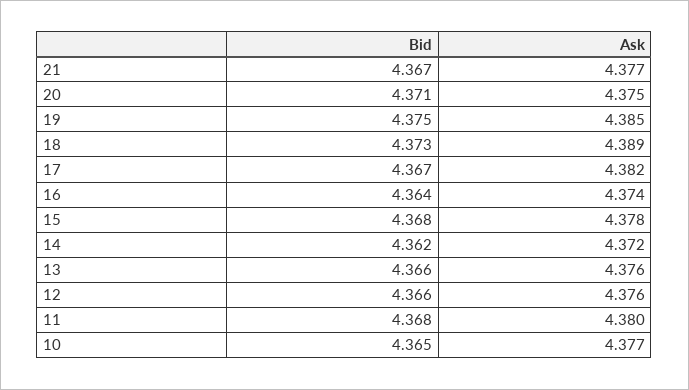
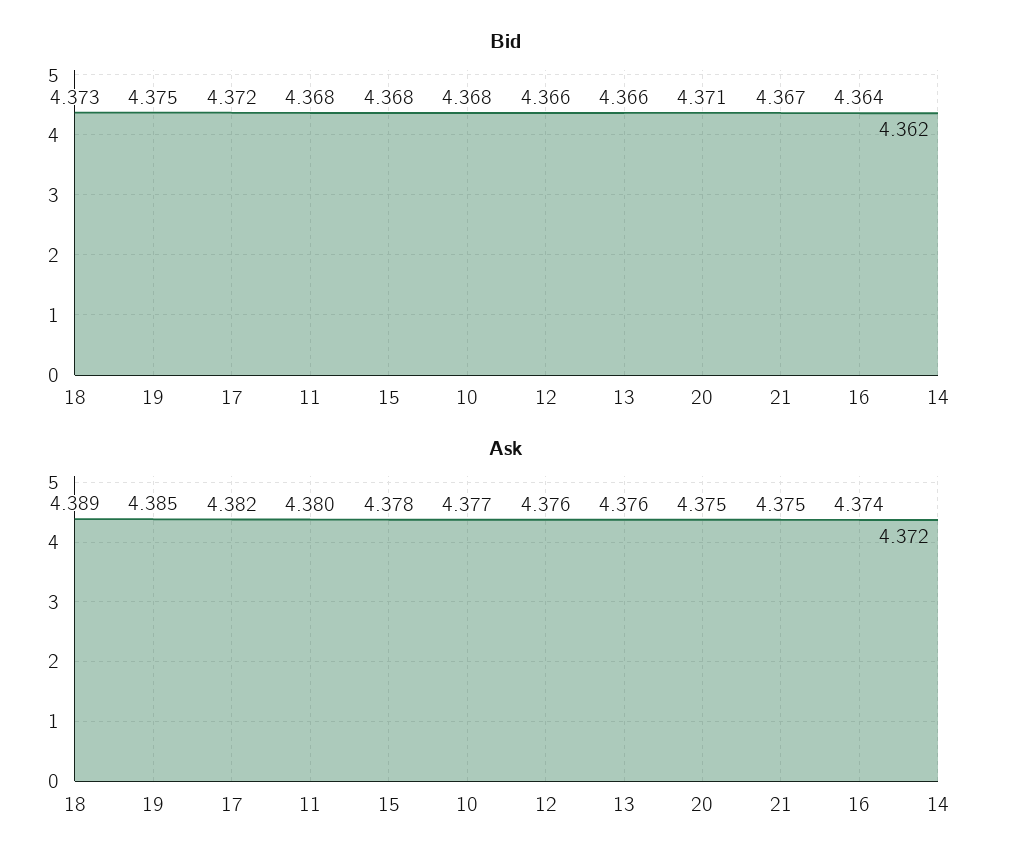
Ask, 21: 4.377 -> 4.375
Bid, 17: 4.367 -> 4.372
Bid, 10: 4.365 -> 4.368

